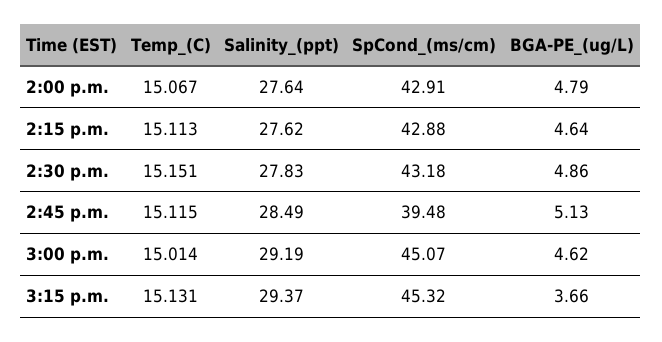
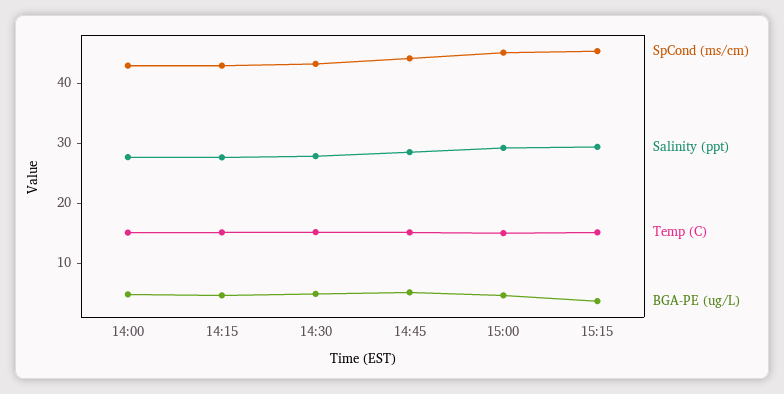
SpCond_(ms/cm), 2:45 p.m.: 39.48 -> 44

